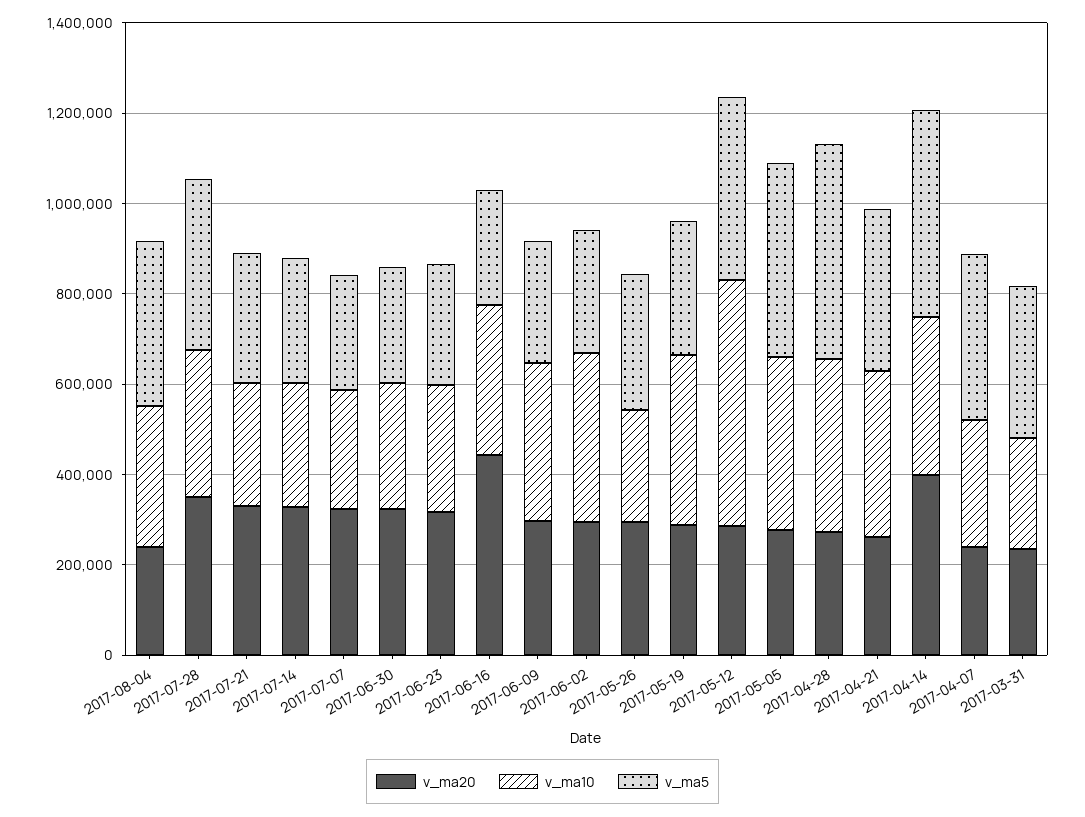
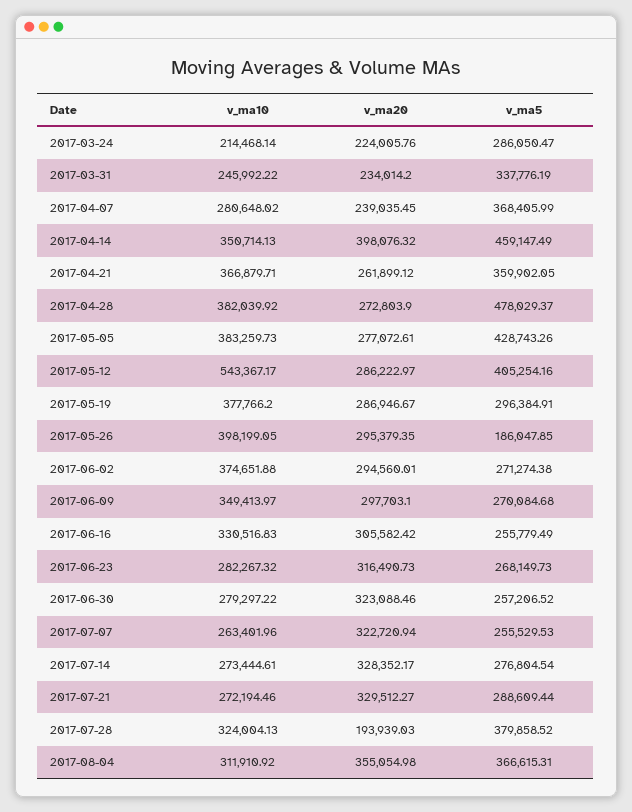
v_ma20, 2017-08-04: 250000 -> 355054.98
v_ma20, 2017-07-28: 350000 -> 193939.03
v_ma20, 2017-06-16: 450000 -> 305582.42
v_ma10, 2017-05-26: 250000 -> 398199.05
v_ma5, 2017-05-26: 300000 -> 186047.85
v_ma10, 2017-03-24: none -> 214468.14
v_ma20, 2017-03-24: none -> 224005.76
v_ma5, 2017-03-24: none -> 286050.47

